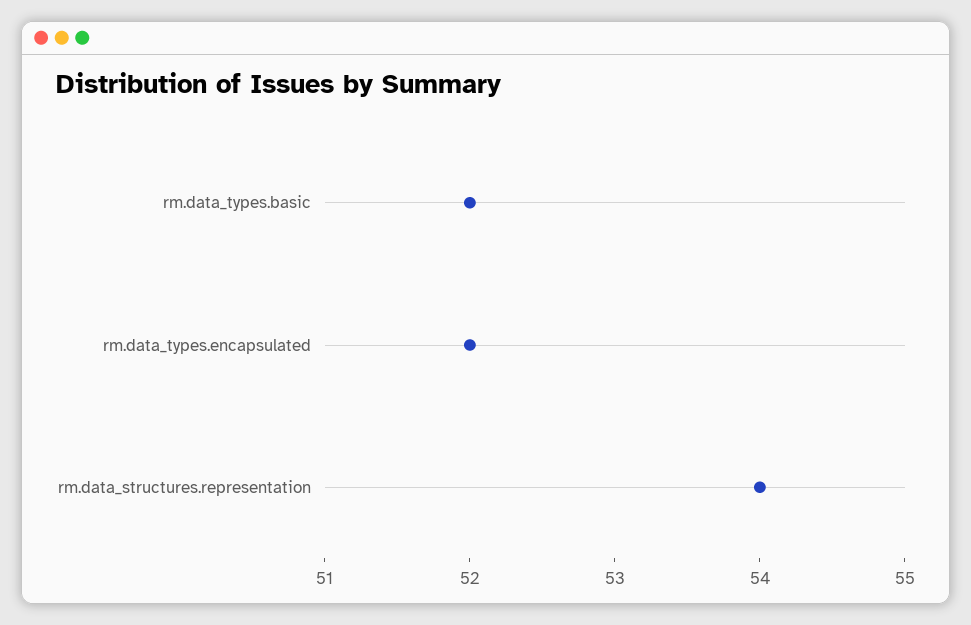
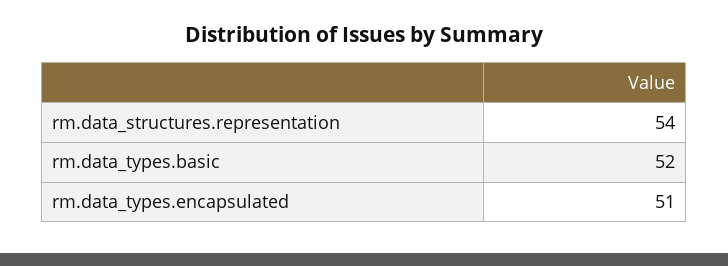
rm.data_types.encapsulated: 52 -> 51

